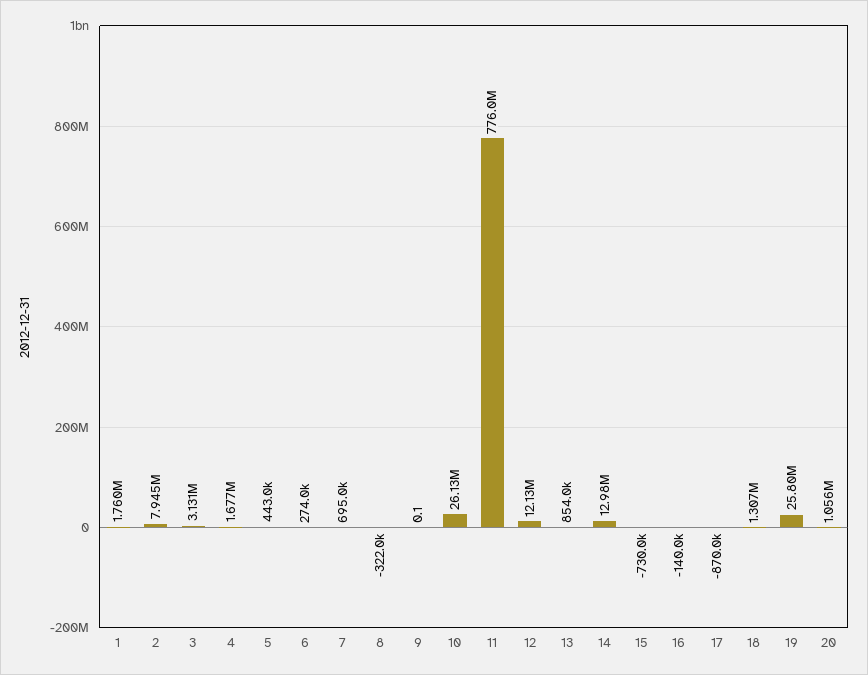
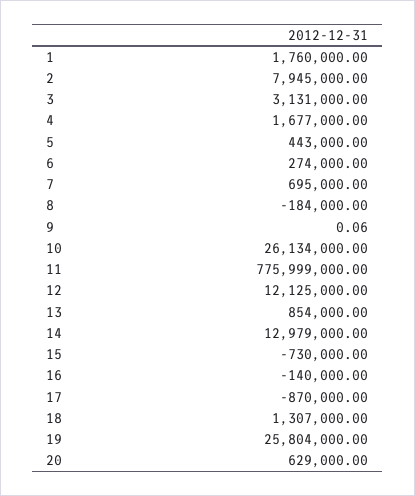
8: -322000 -> -184000
20: 1056000 -> 629000

